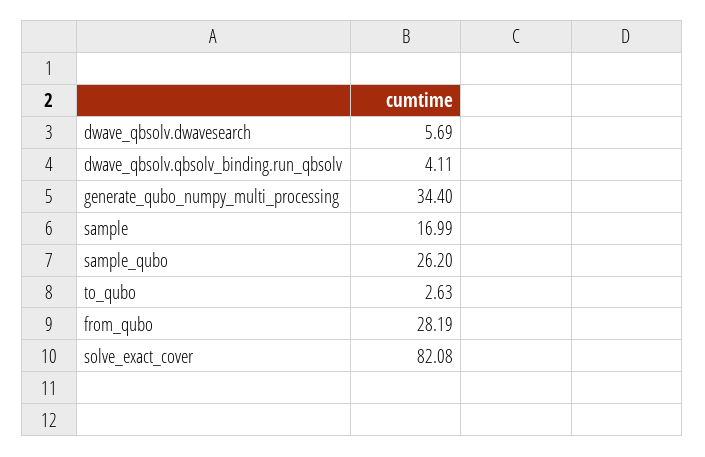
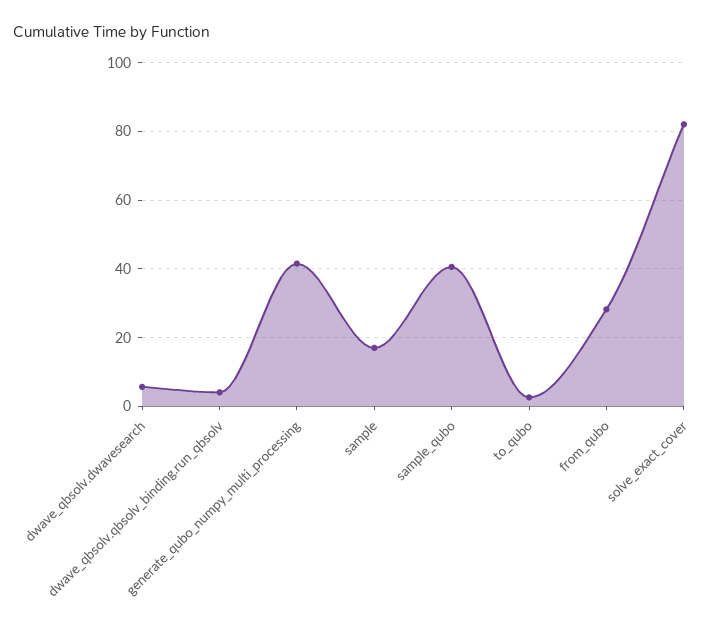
generate_qubo_numpy_multi_processing: 34.4 -> 42
sample_qubo: 26.2 -> 40

